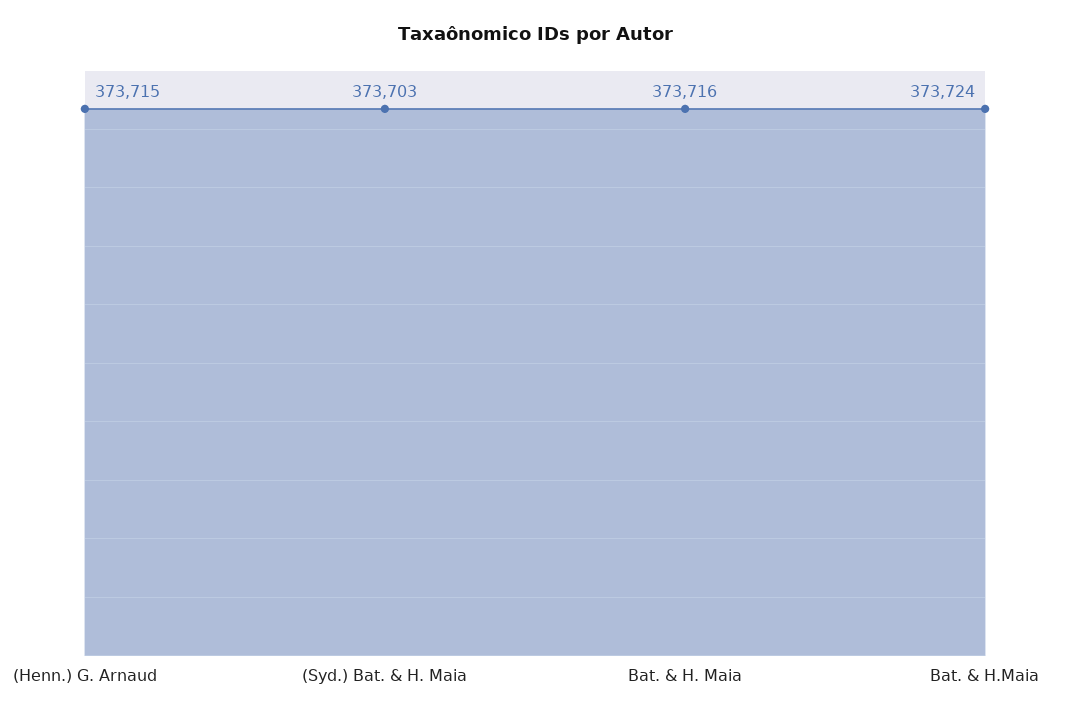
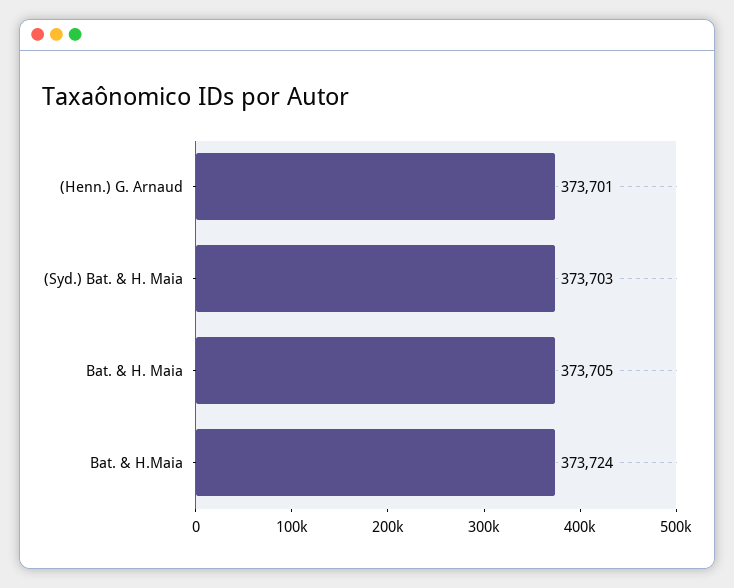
(Henn.) G. Arnaud: 373715 -> 373701
Bat. & H. Maia: 373716 -> 373705

